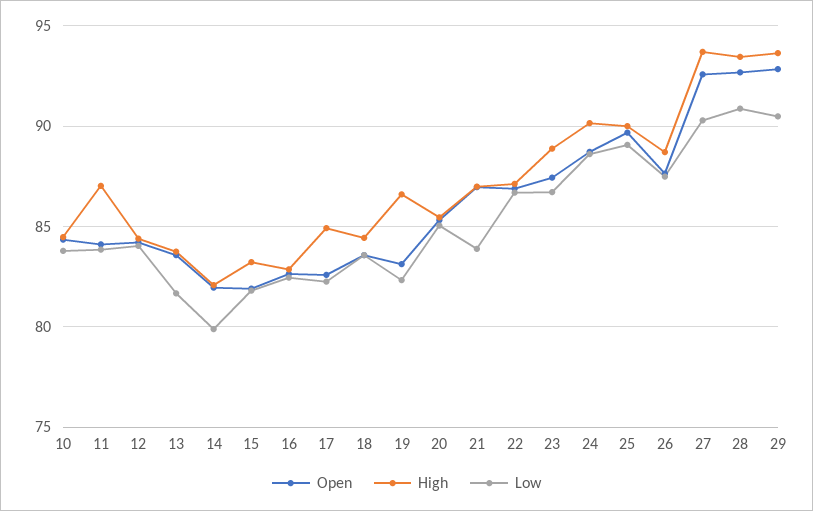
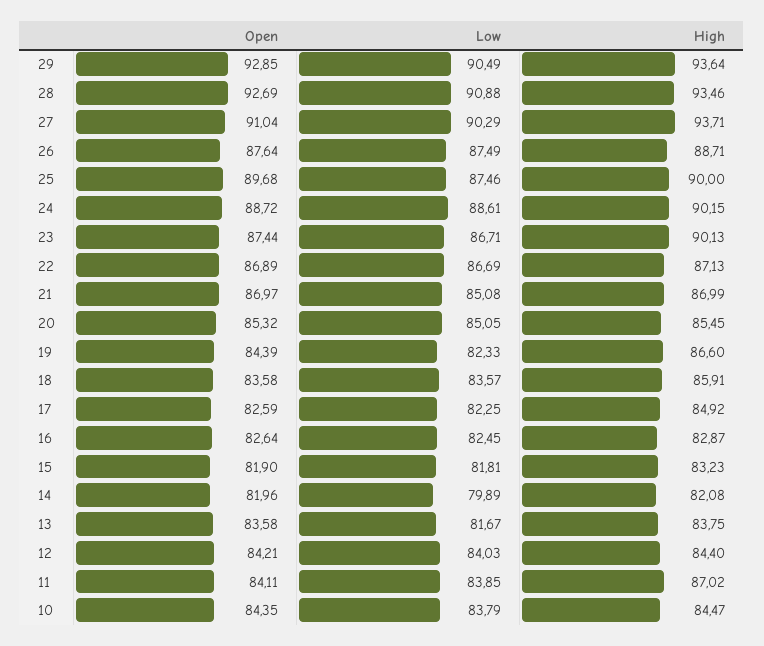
High, 18: 84.5 -> 85.91
Open, 19: 83 -> 84.39
Low, 21: 84 -> 85.08
High, 23: 89 -> 90.13
Low, 25: 89 -> 87.46
Open, 27: 92.5 -> 91.04

